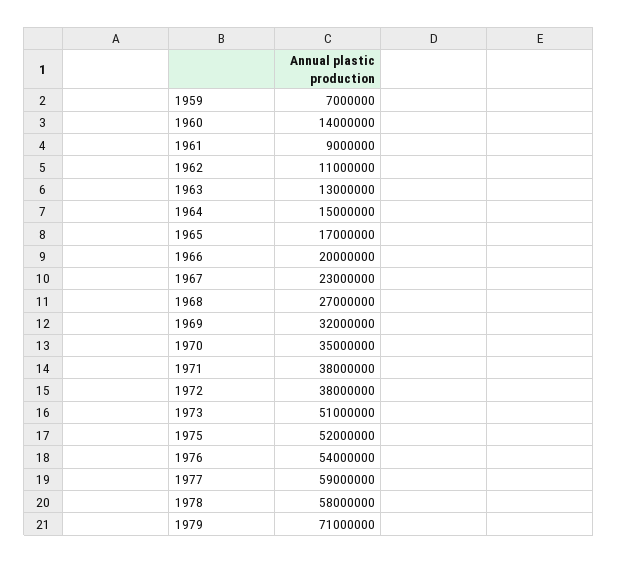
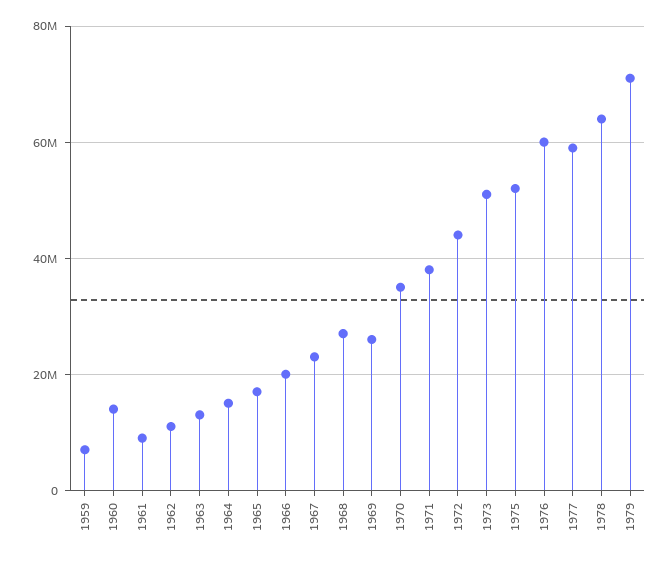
1969: 32000000 -> 26000000
1972: 38000000 -> 44000000
1976: 54000000 -> 60000000
1978: 58000000 -> 64000000

